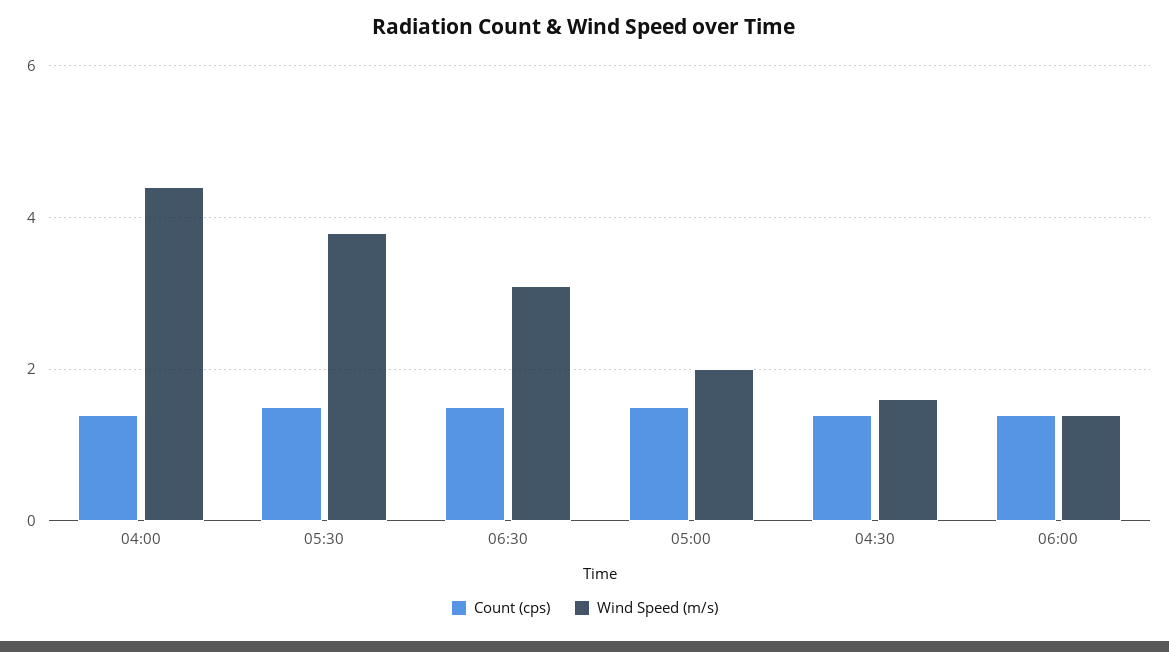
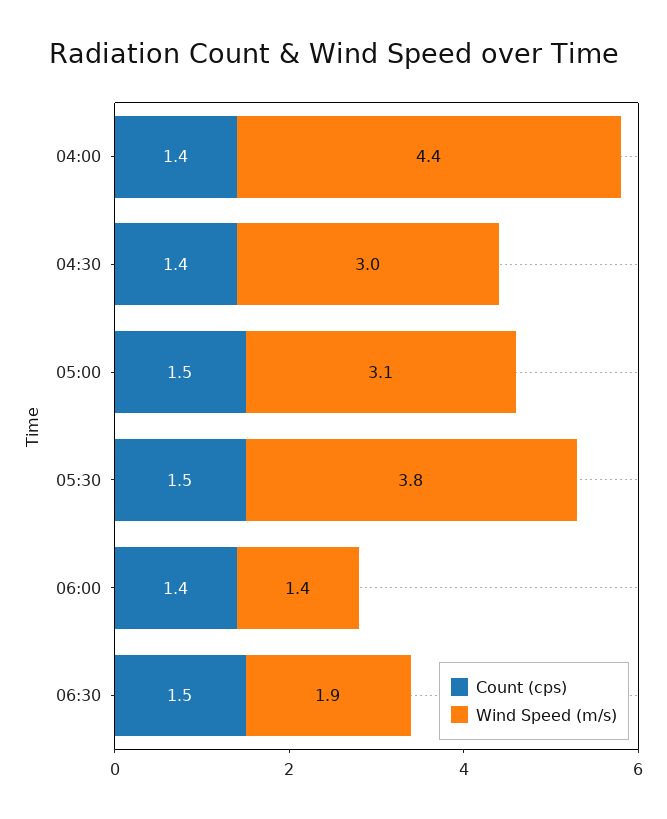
Wind Speed (m/s), 06:30: 3 -> 1.9
Wind Speed (m/s), 05:00: 2 -> 3.1
Wind Speed (m/s), 04:30: 1.5 -> 3

